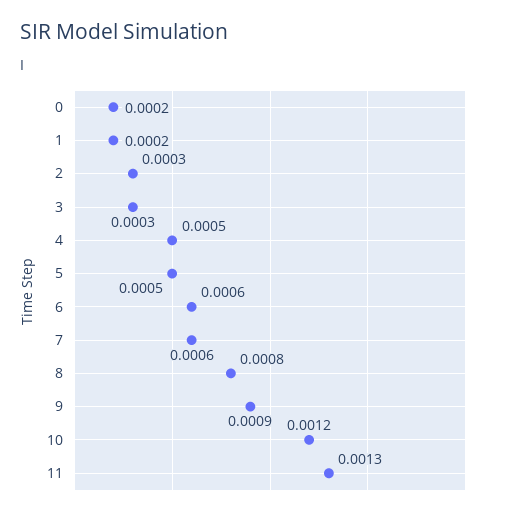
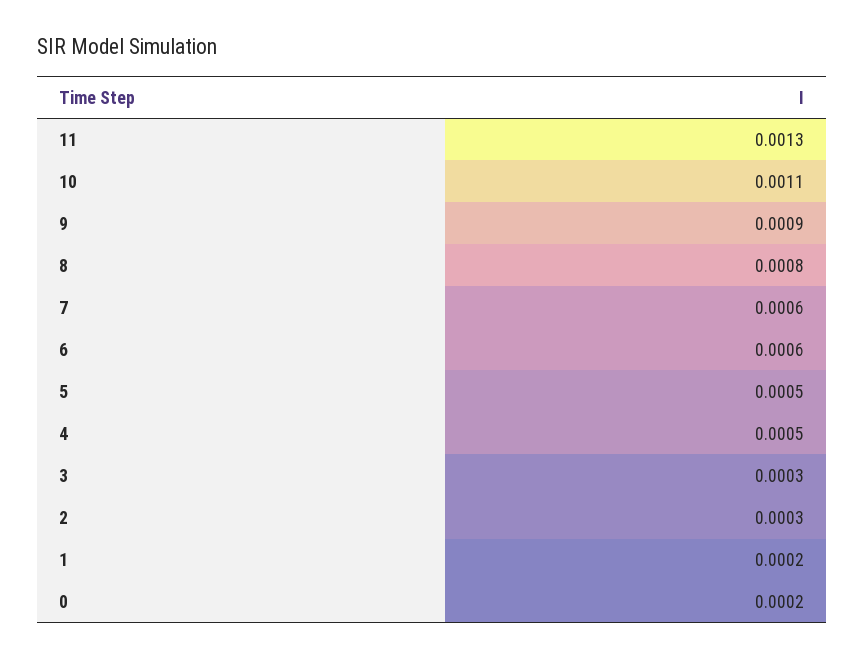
10: 0.0012 -> 0.0011

